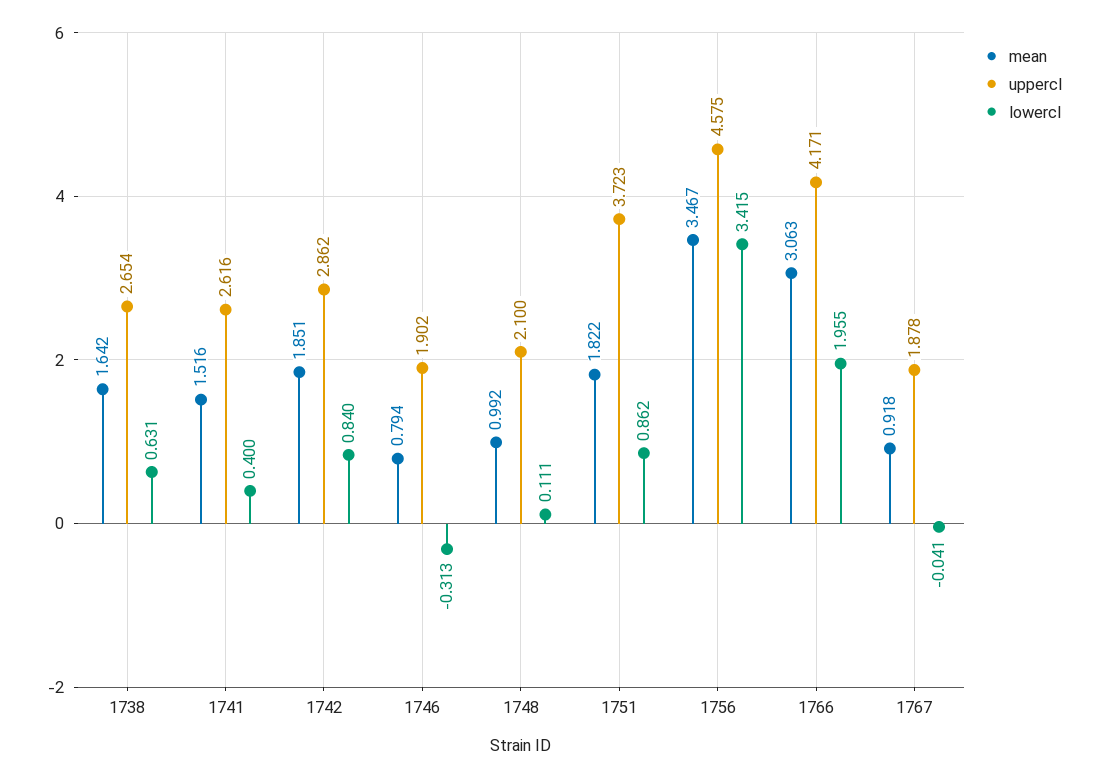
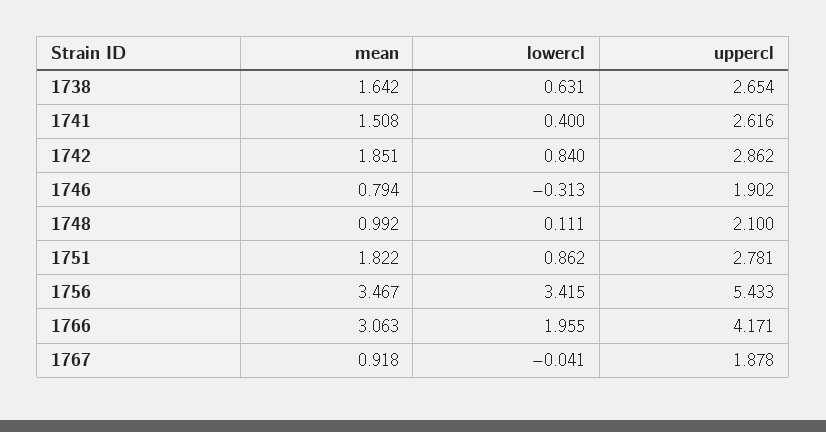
mean, 1741: 1.516 -> 1.508
uppercl, 1751: 3.723 -> 2.781
uppercl, 1756: 4.575 -> 5.433

